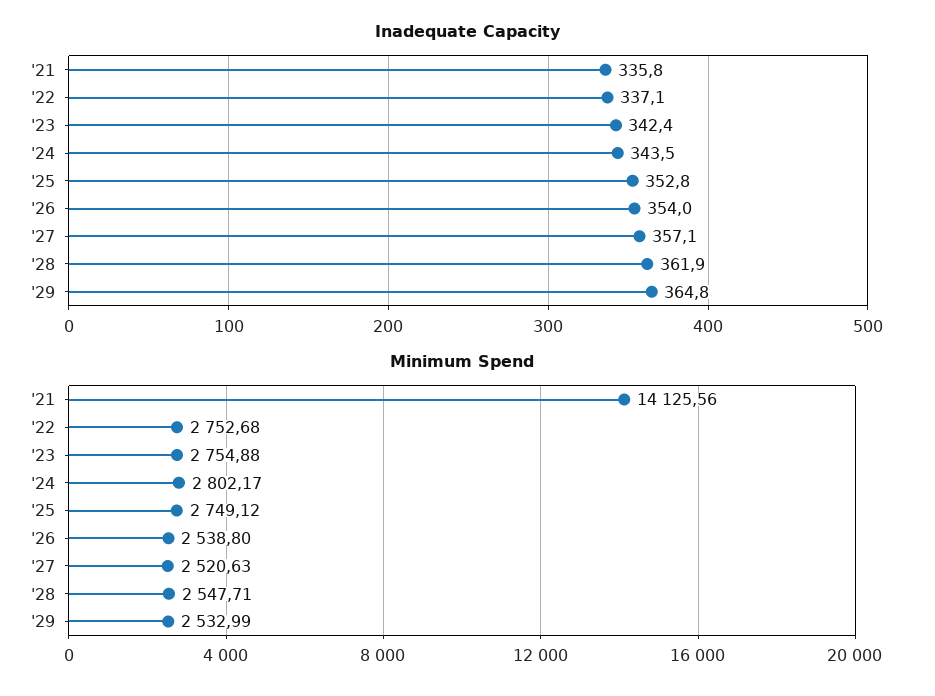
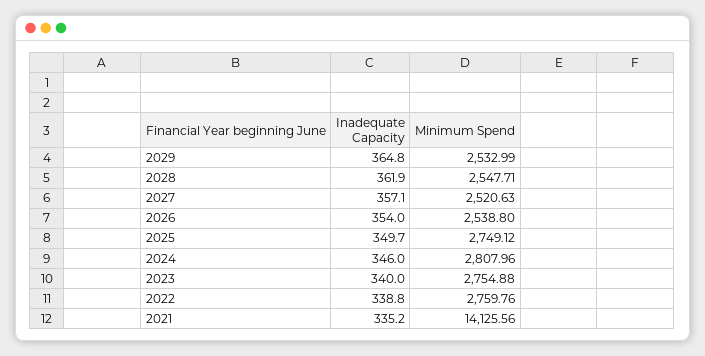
Inadequate Capacity, '21: 335.8 -> 335.2
Inadequate Capacity, '22: 337.1 -> 338.8
Inadequate Capacity, '23: 342.4 -> 340
Inadequate Capacity, '24: 343.5 -> 346
Inadequate Capacity, '25: 352.8 -> 349.7
Minimum Spend, '22: 2752.68 -> 2759.76
Minimum Spend, '24: 2802.17 -> 2807.96

